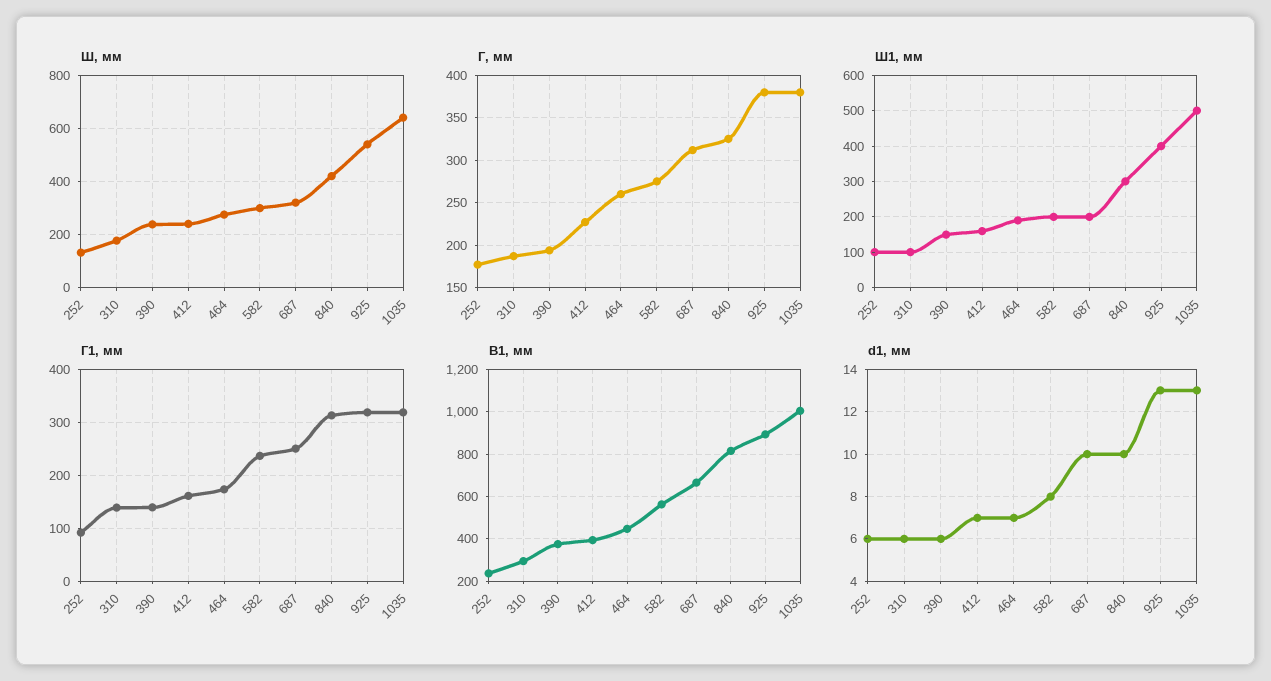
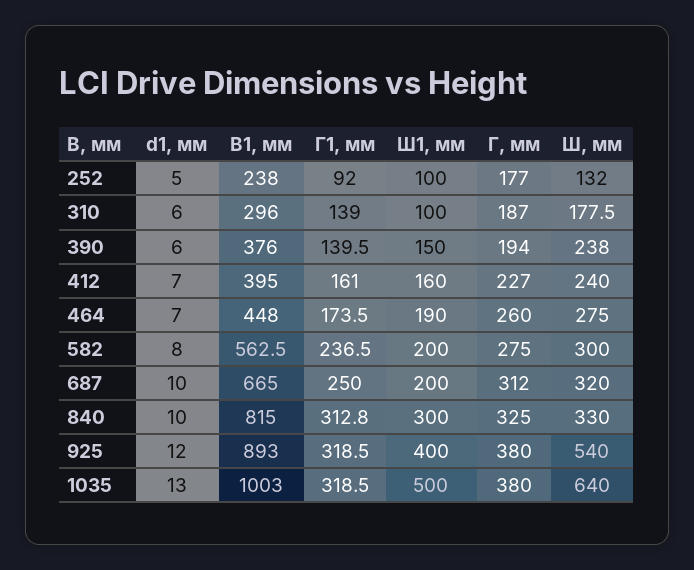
Ш, мм, 840: 425 -> 330
d1, мм, 252: 6 -> 5
d1, мм, 925: 13 -> 12

